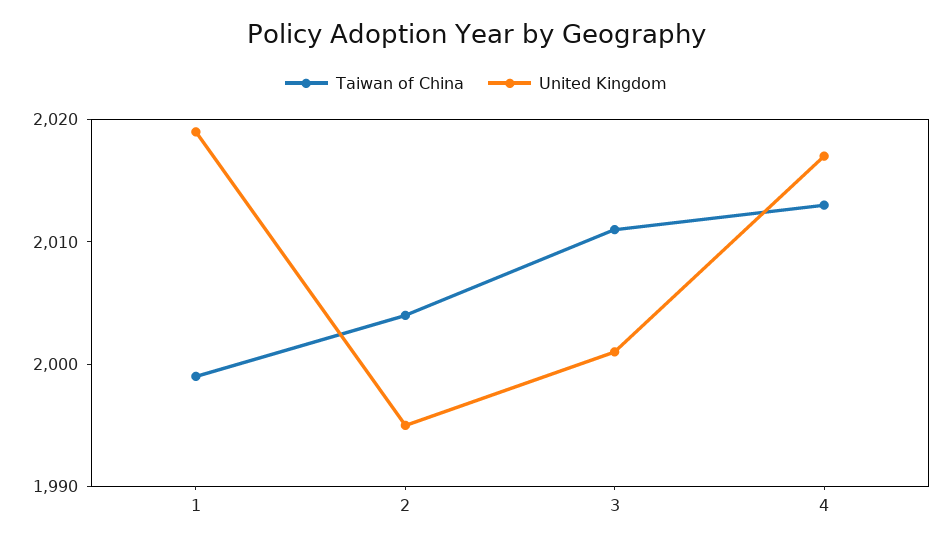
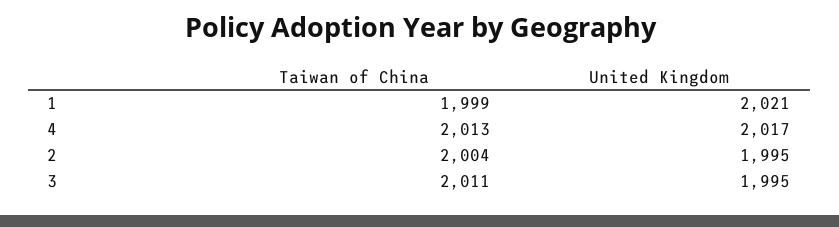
United Kingdom, 1: 2019 -> 2021
United Kingdom, 3: 2001 -> 1995

